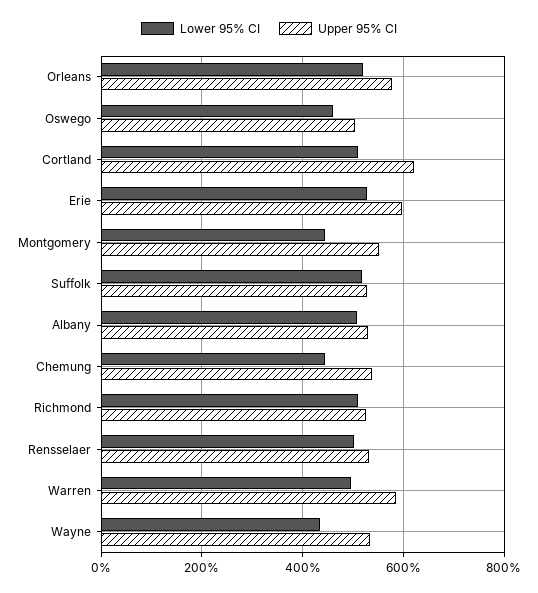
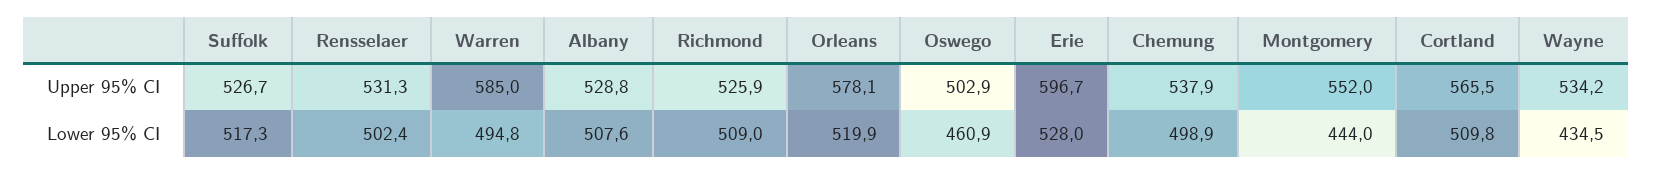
Upper 95% CI, Cortland: 620 -> 565.5
Lower 95% CI, Chemung: 440 -> 498.9

